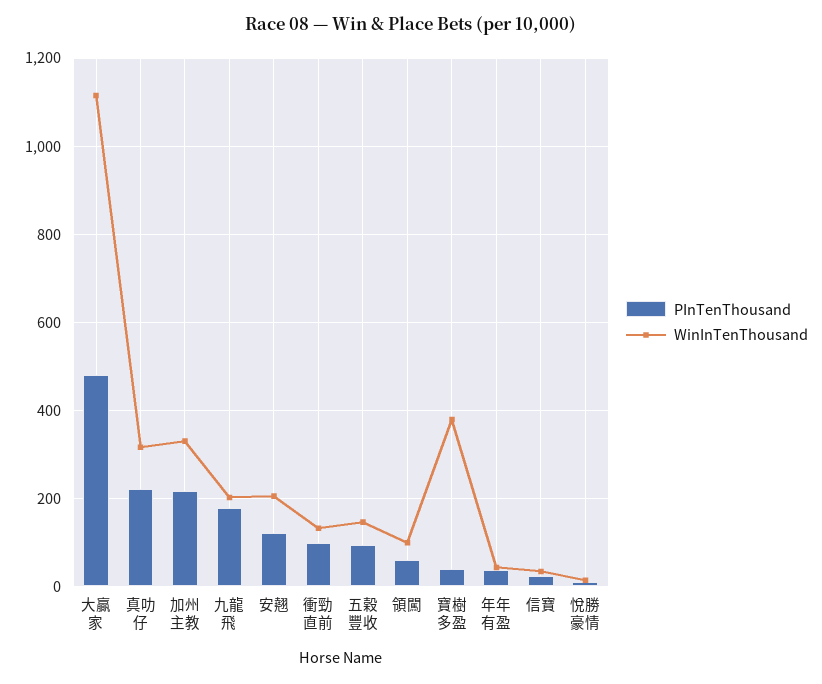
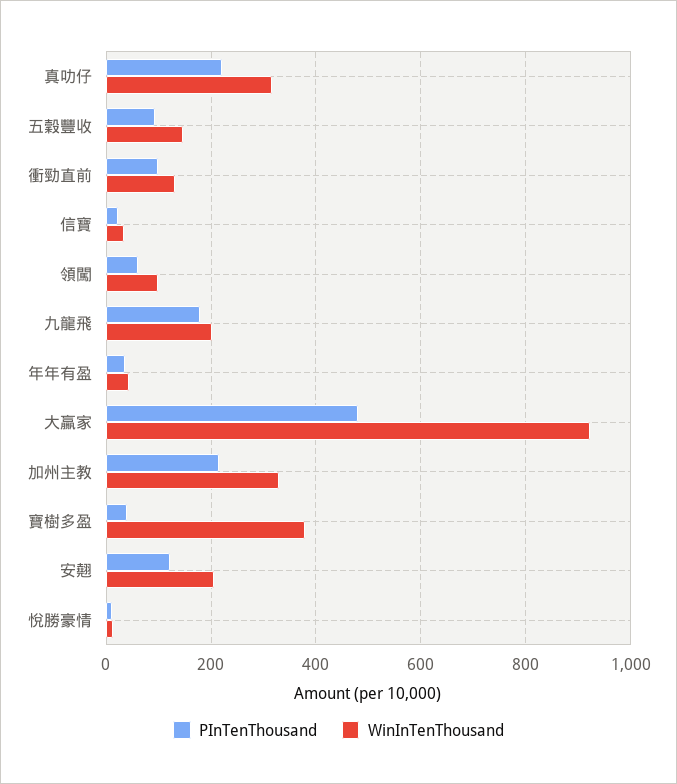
WinInTenThousand, 大贏家: 1120 -> 920

